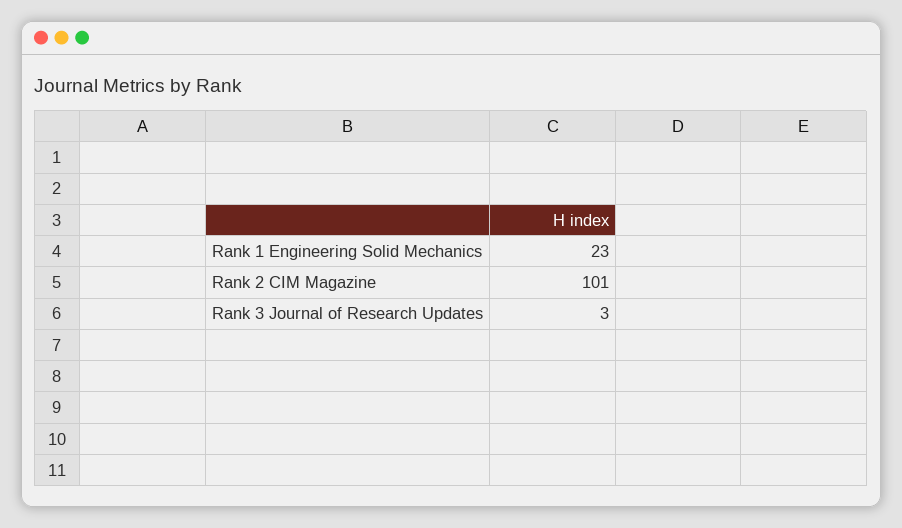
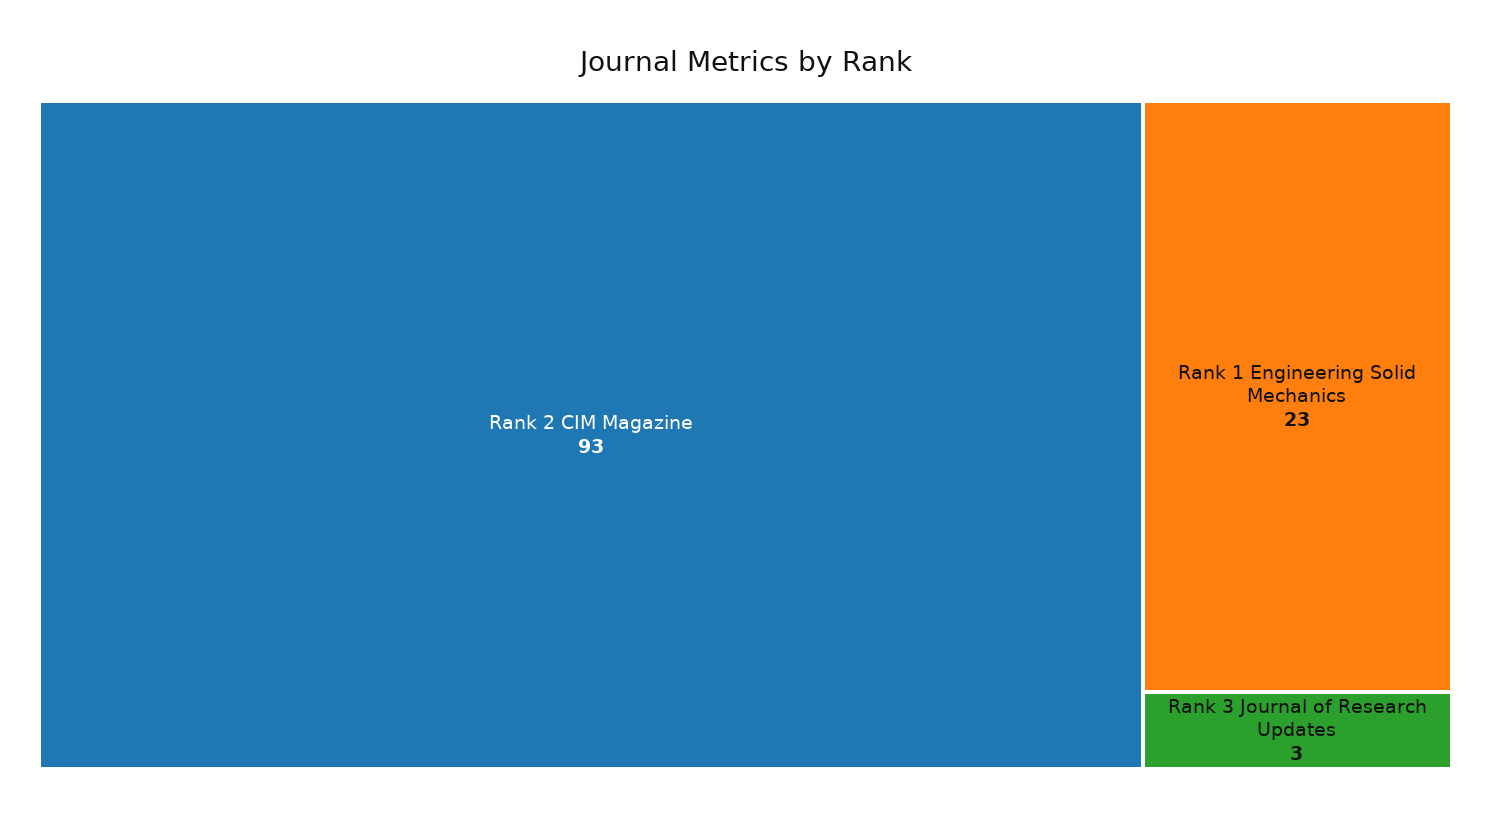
Rank 2 CIM Magazine: 101 -> 93

